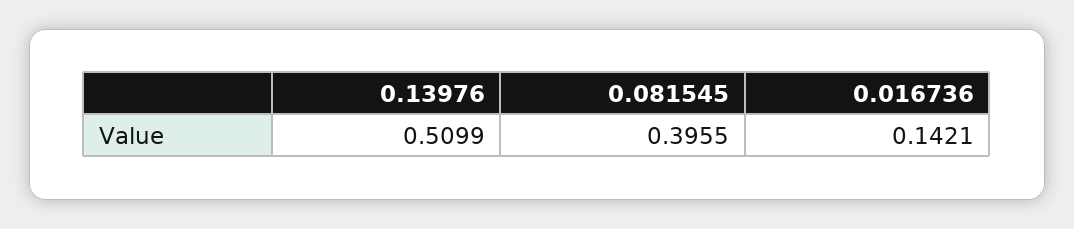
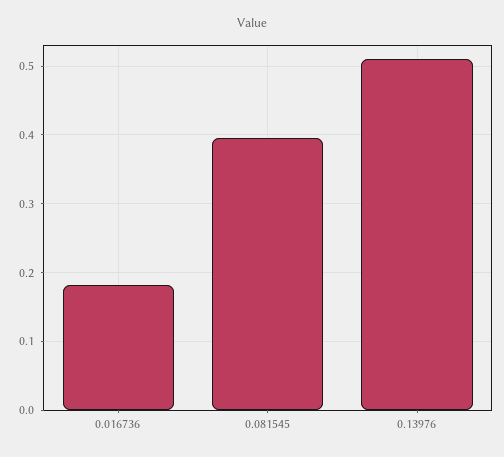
0.016736: 0.1421 -> 0.18

